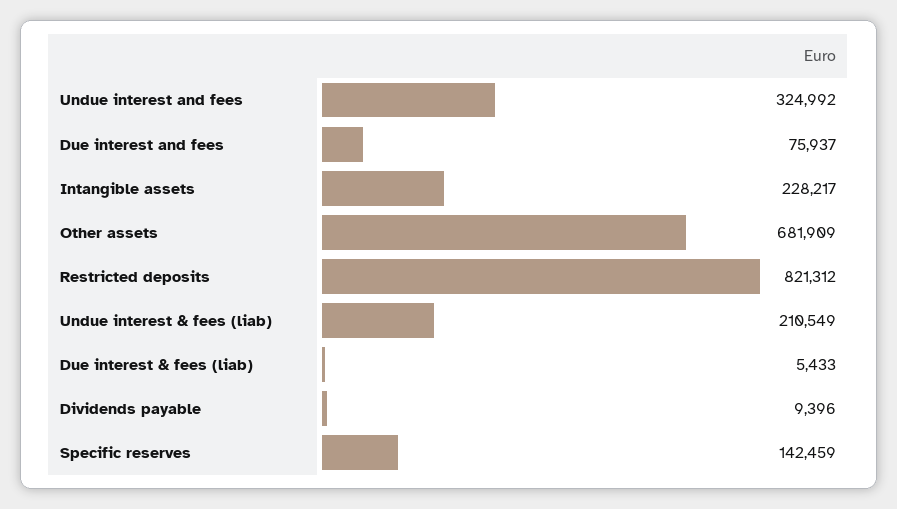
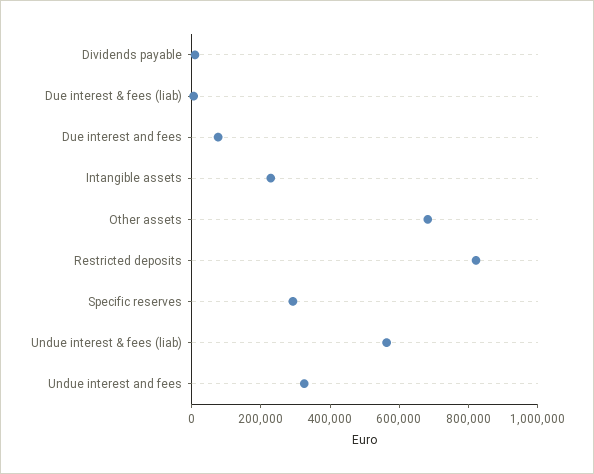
Undue interest & fees (liab): 210549 -> 550000
Specific reserves: 142459 -> 300000

